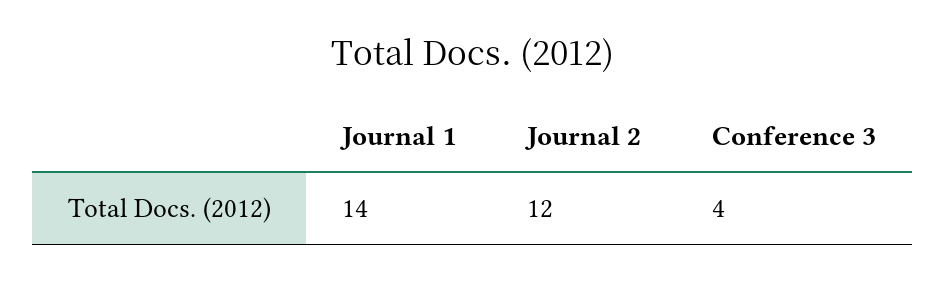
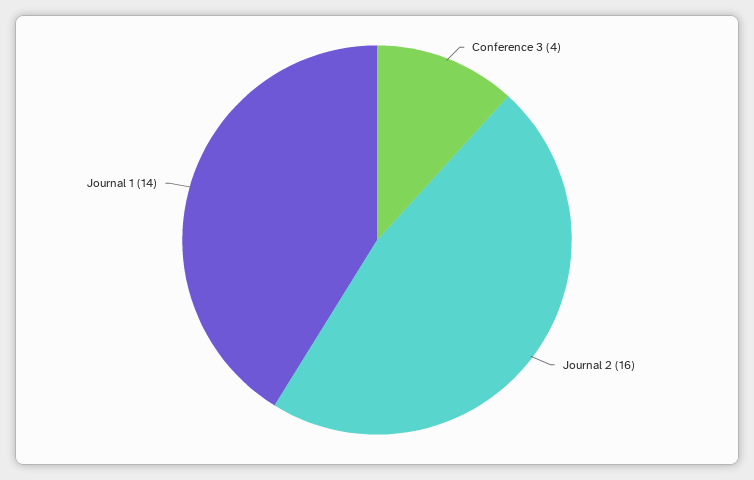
Journal 2: 12 -> 16

